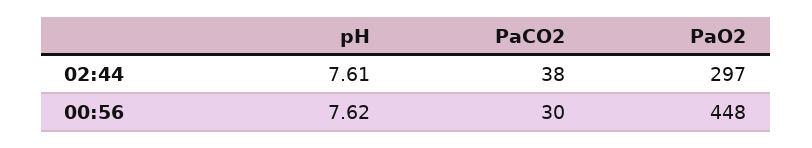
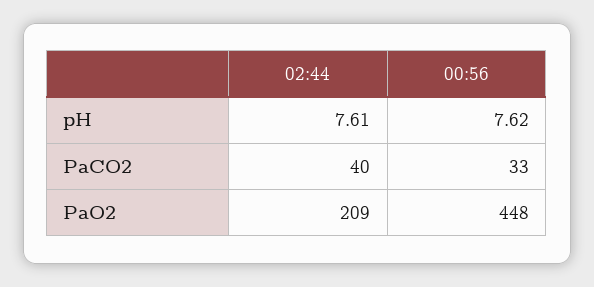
PaCO2, 02:44: 38 -> 40
PaO2, 02:44: 297 -> 209
PaCO2, 00:56: 30 -> 33

